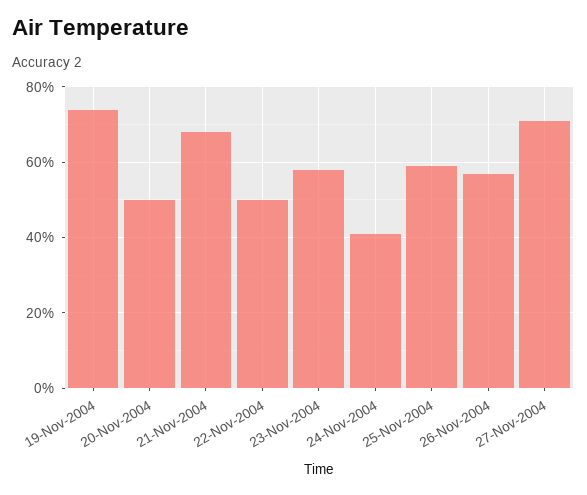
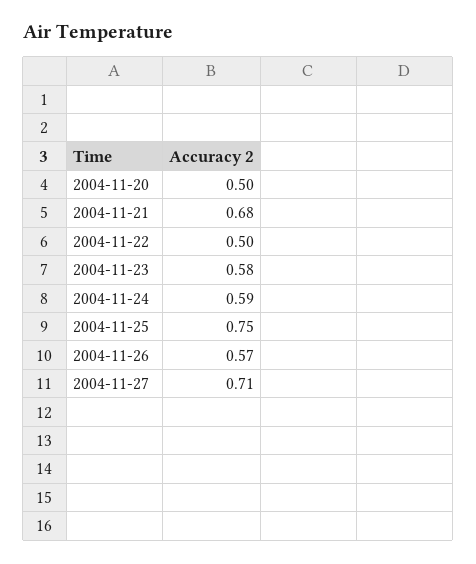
19-Nov-2004: 0.75 -> none
24-Nov-2004: 0.4 -> 0.59
25-Nov-2004: 0.6 -> 0.75

